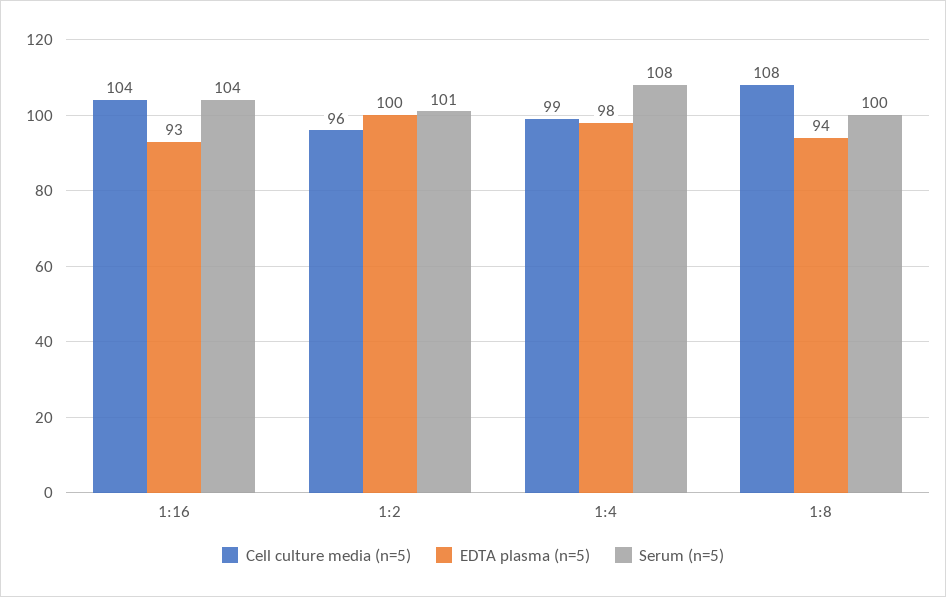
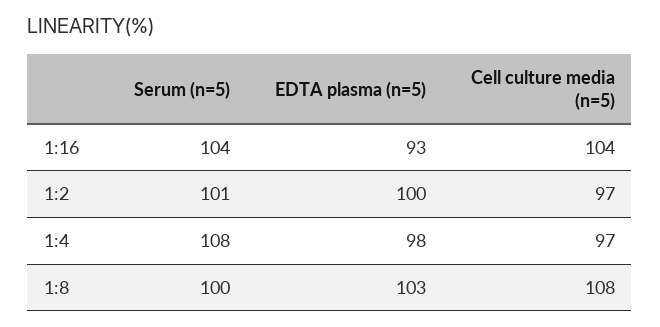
Cell culture media (n=5), 1:2: 96 -> 97
Cell culture media (n=5), 1:4: 99 -> 97
EDTA plasma (n=5), 1:8: 94 -> 103

